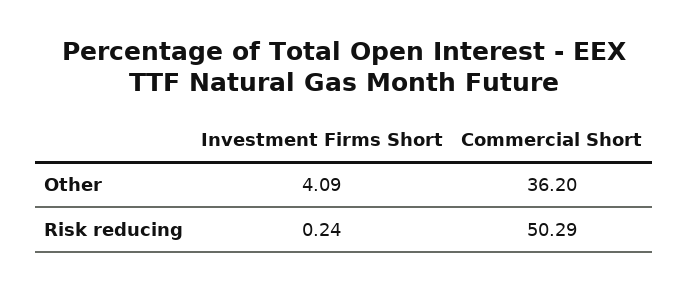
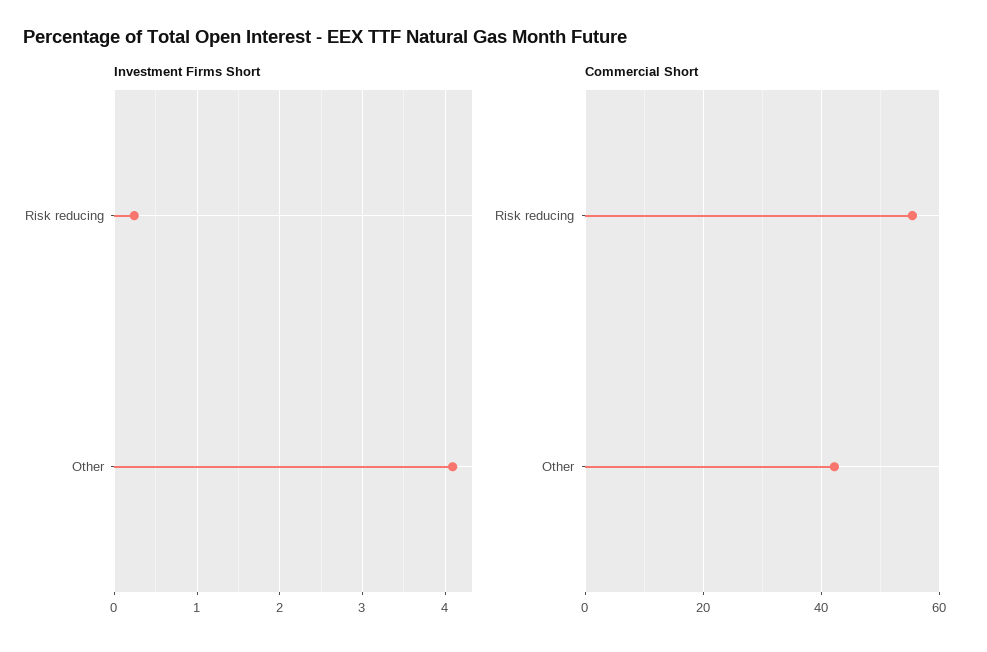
Commercial Short, Other: 36.2 -> 42
Commercial Short, Risk reducing: 50.29 -> 56

